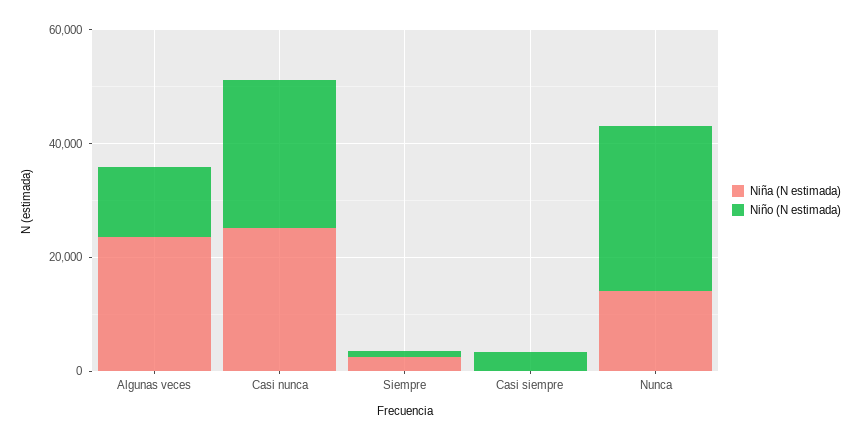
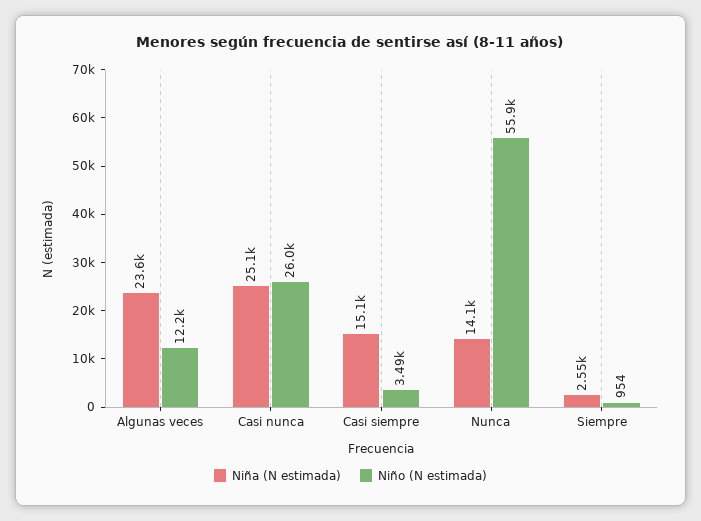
Niña (N estimada), Casi siempre: 0 -> 15100
Niño (N estimada), Nunca: 30000 -> 55900

